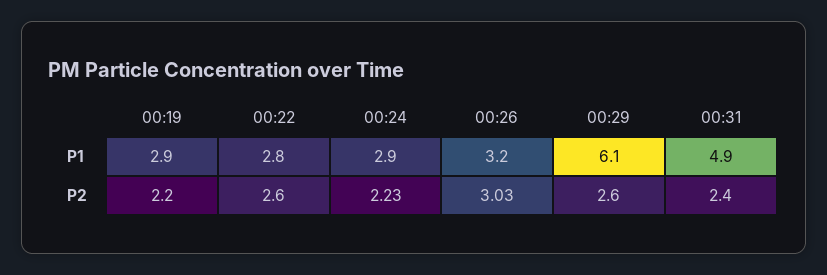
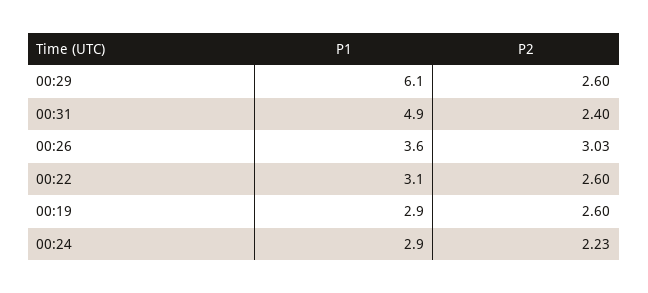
00:22, P1: 2.8 -> 3.1
00:26, P1: 3.2 -> 3.6
00:19, P2: 2.2 -> 2.6

